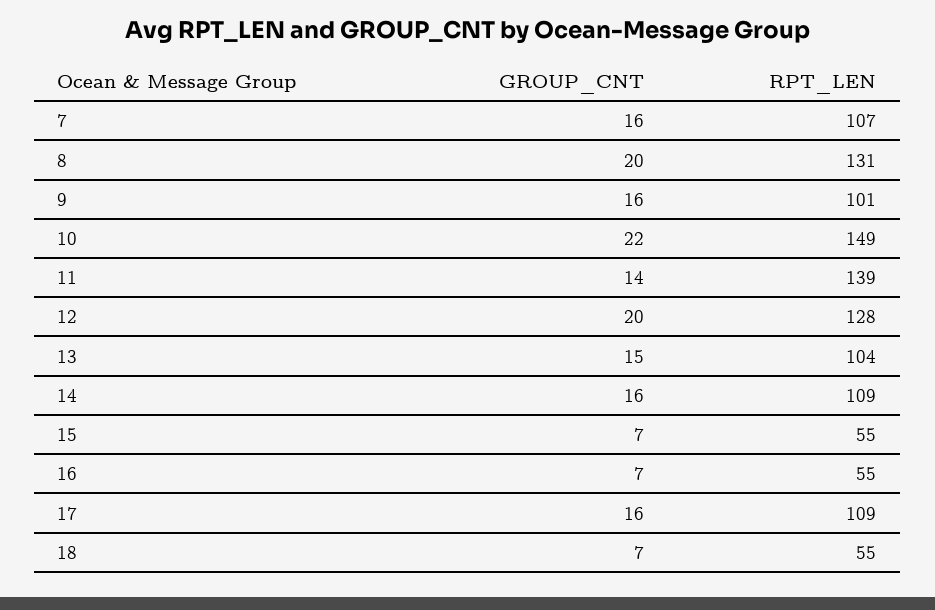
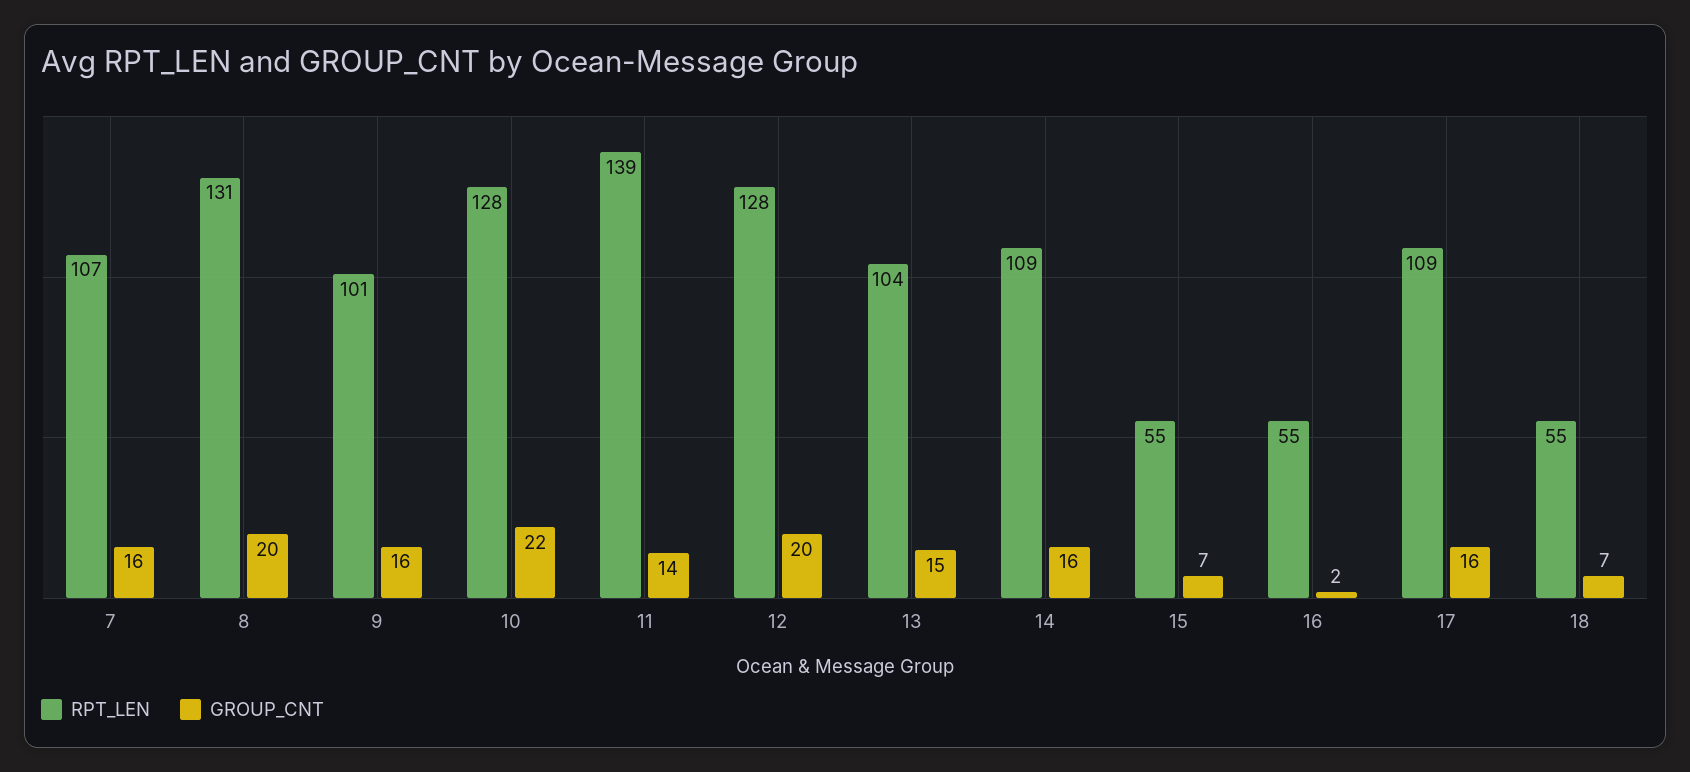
RPT_LEN, 10: 149 -> 128
GROUP_CNT, 16: 7 -> 2

